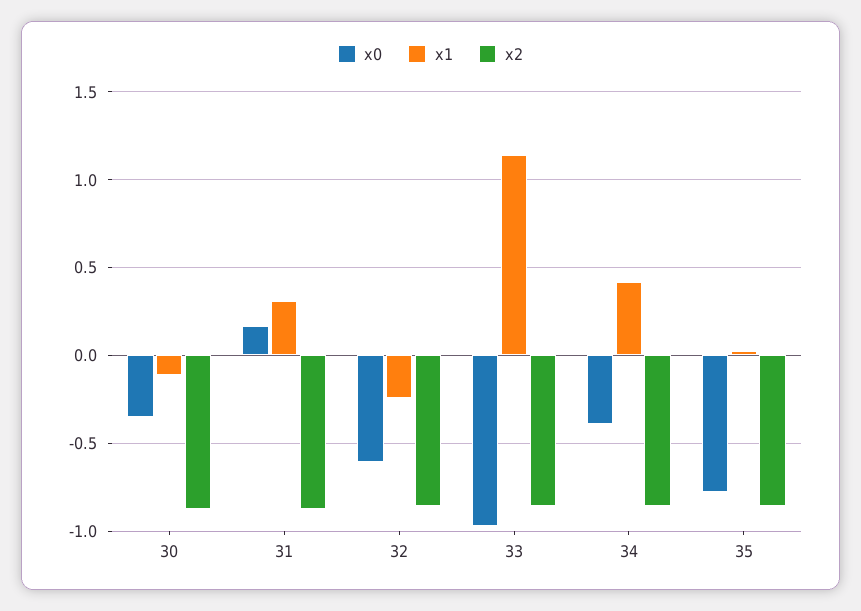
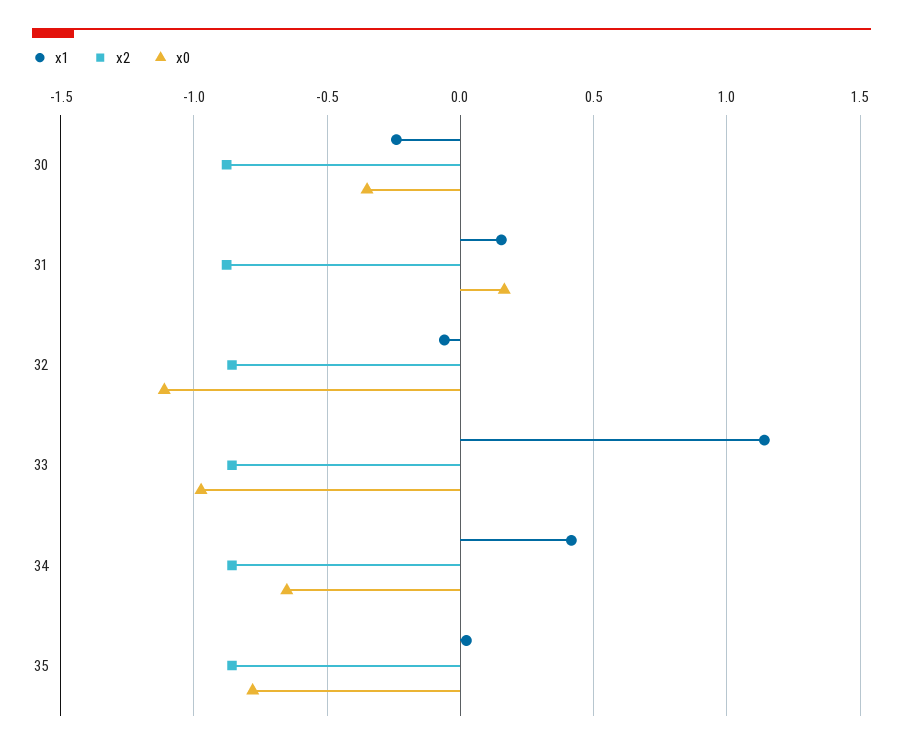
x1, 30: -0.1 -> -0.25
x1, 31: 0.3 -> 0.15
x0, 32: -0.6 -> -1.1
x1, 32: -0.25 -> -0.05
x0, 34: -0.4 -> -0.65

